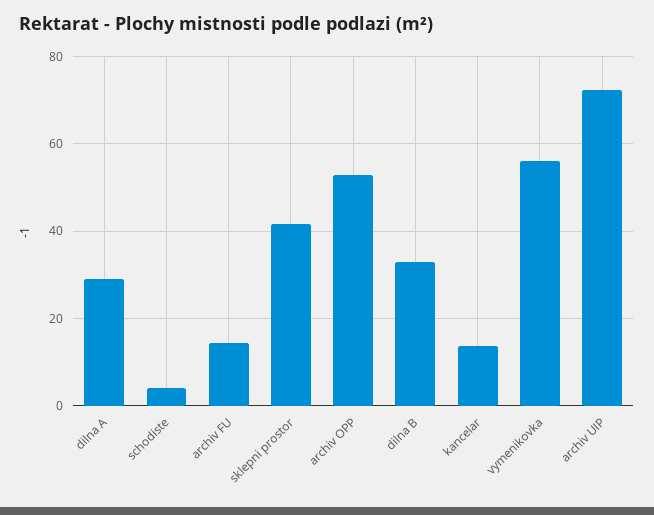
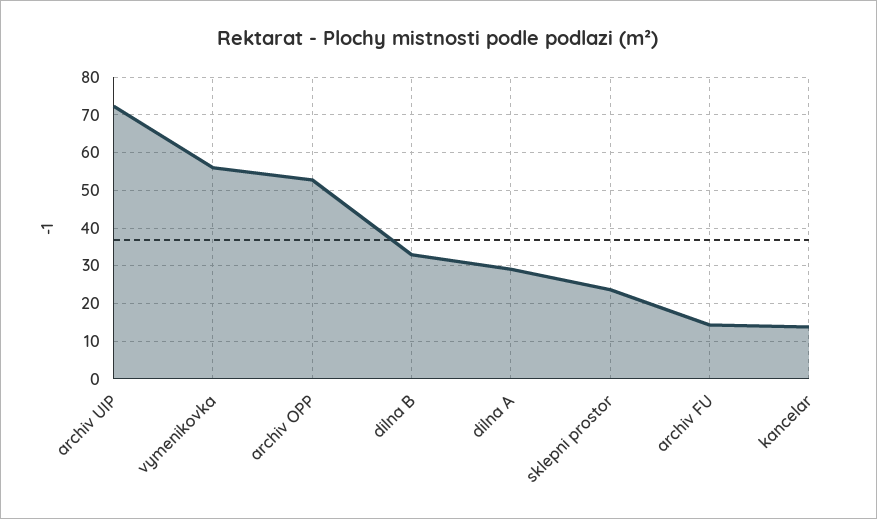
schodiste: 4 -> none
sklepni prostor: 42 -> 24

